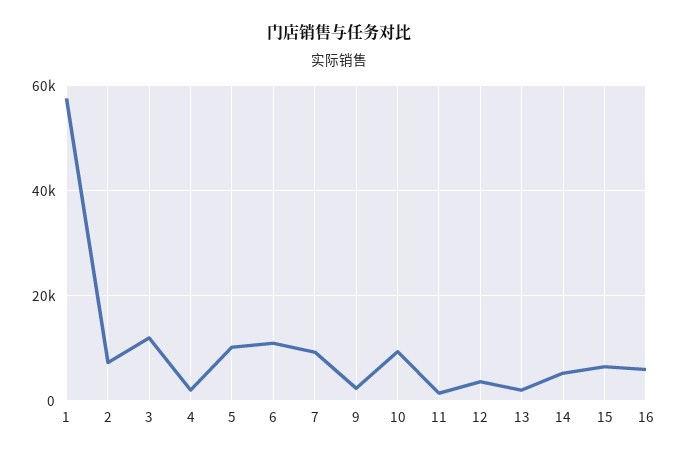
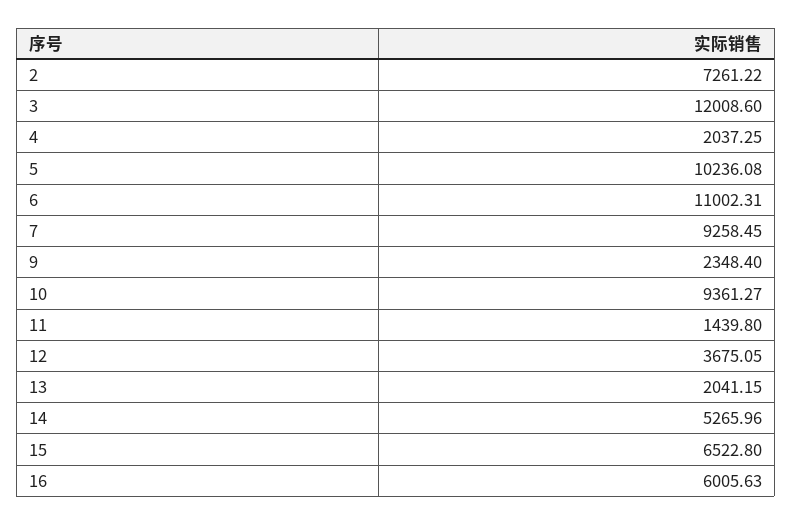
1: 58000 -> none

